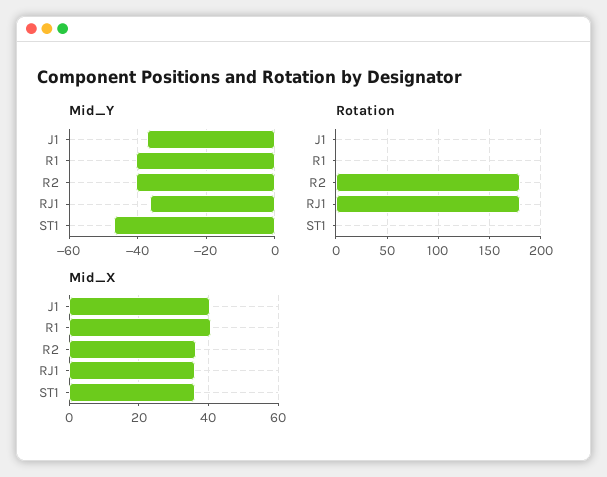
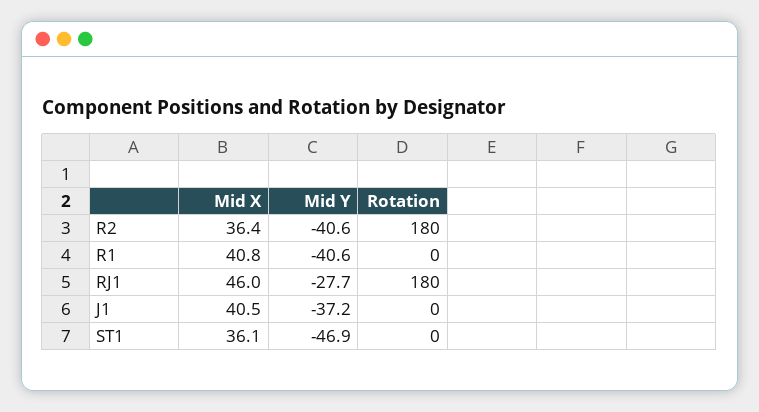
Mid_Y, RJ1: -36 -> -27.7
Mid_X, RJ1: 36 -> 46

